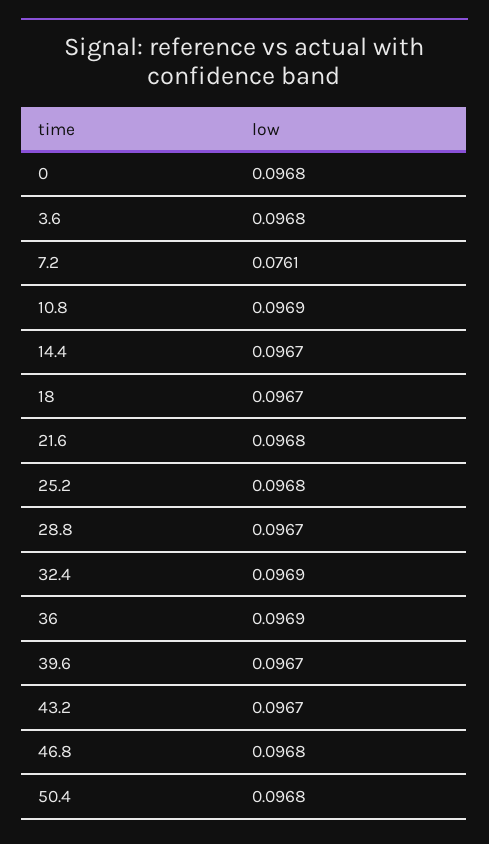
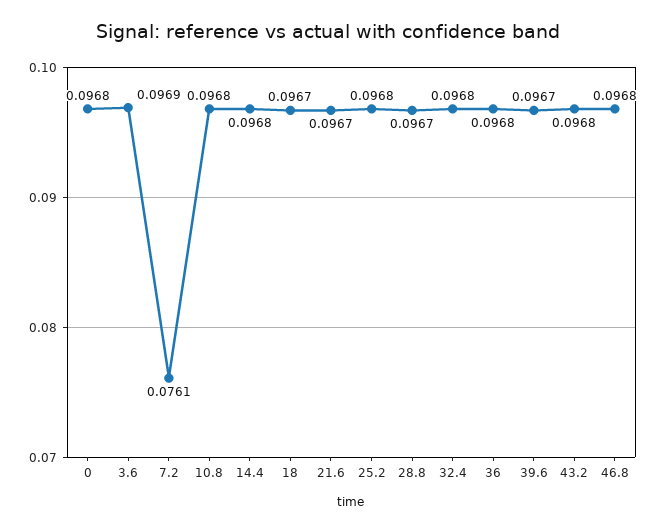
3.6: 0.0968 -> 0.0969
10.8: 0.0969 -> 0.0968
14.4: 0.0967 -> 0.0968
21.6: 0.0968 -> 0.0967
32.4: 0.0969 -> 0.0968
36: 0.0969 -> 0.0968
43.2: 0.0967 -> 0.0968
50.4: 0.0968 -> none

